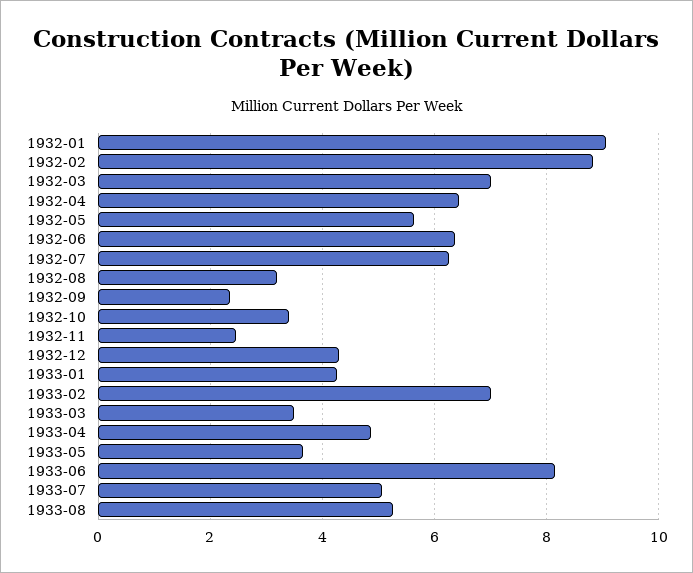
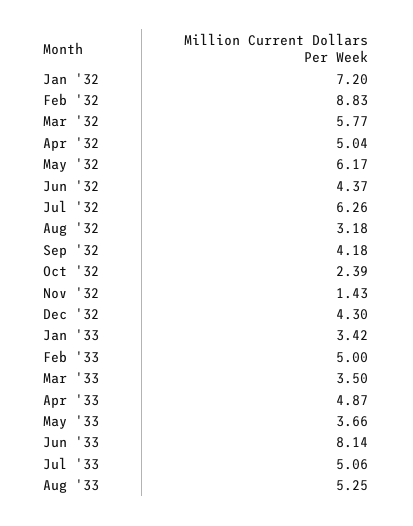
1932-01: 9 -> 7.2
1932-03: 7 -> 5.77
1932-04: 6.4 -> 5.04
1932-05: 5.6 -> 6.17
1932-06: 6.4 -> 4.37
1932-09: 2.4 -> 4.18
1932-10: 3.4 -> 2.39
1932-11: 2.4 -> 1.43
1933-01: 4.2 -> 3.42
1933-02: 7 -> 5

